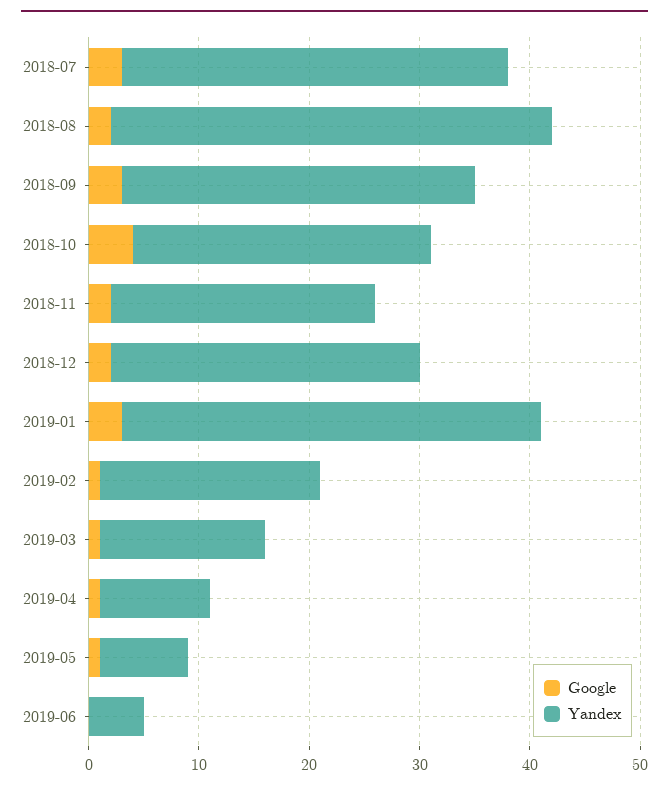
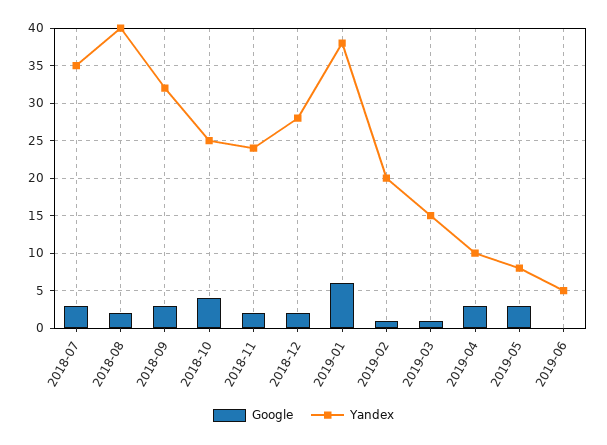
Yandex, 2018-10: 27 -> 25
Google, 2019-01: 3 -> 6
Google, 2019-04: 1 -> 3
Google, 2019-05: 1 -> 3

